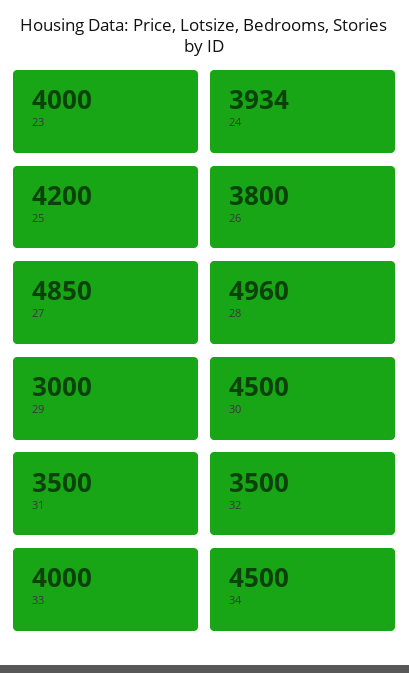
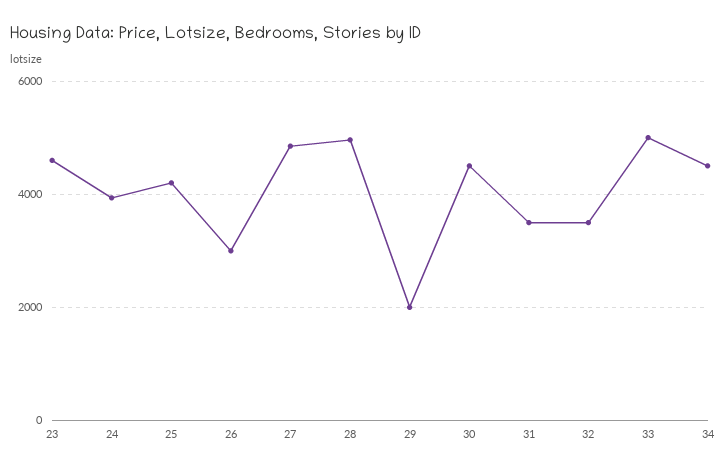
23: 4000 -> 4600
26: 3800 -> 3000
29: 3000 -> 2000
33: 4000 -> 5000

